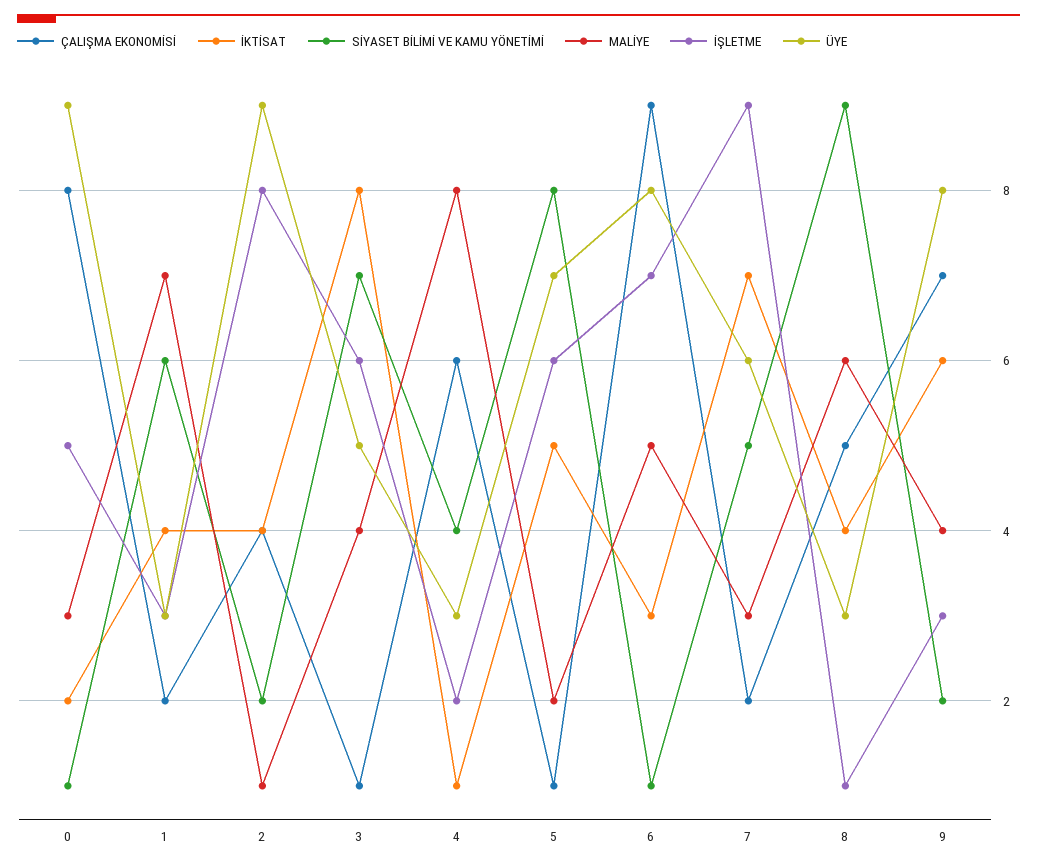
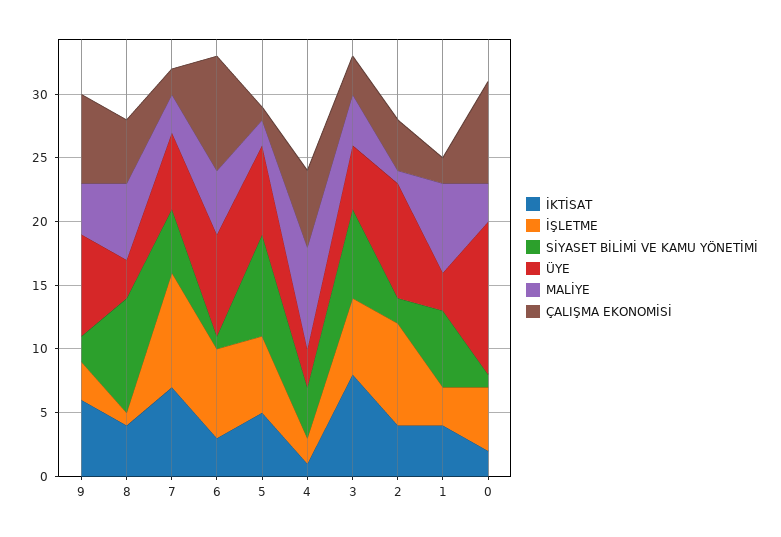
ÜYE, 0: 9 -> 12
ÇALIŞMA EKONOMİSİ, 3: 1 -> 3

